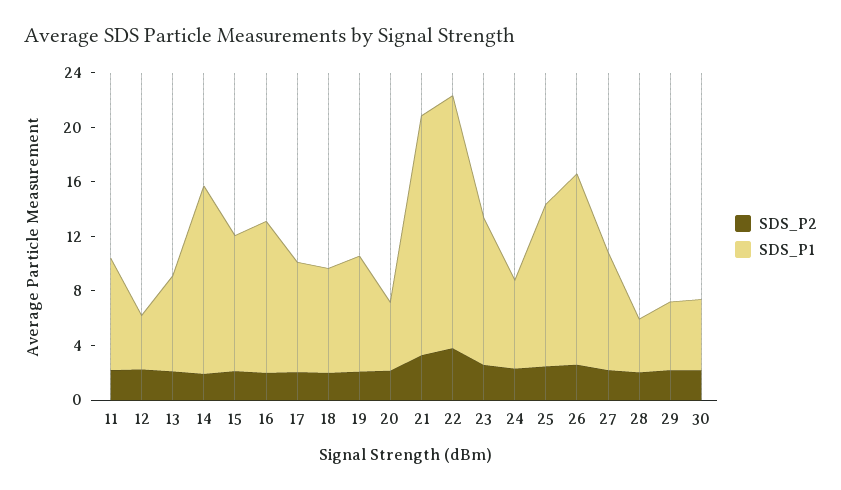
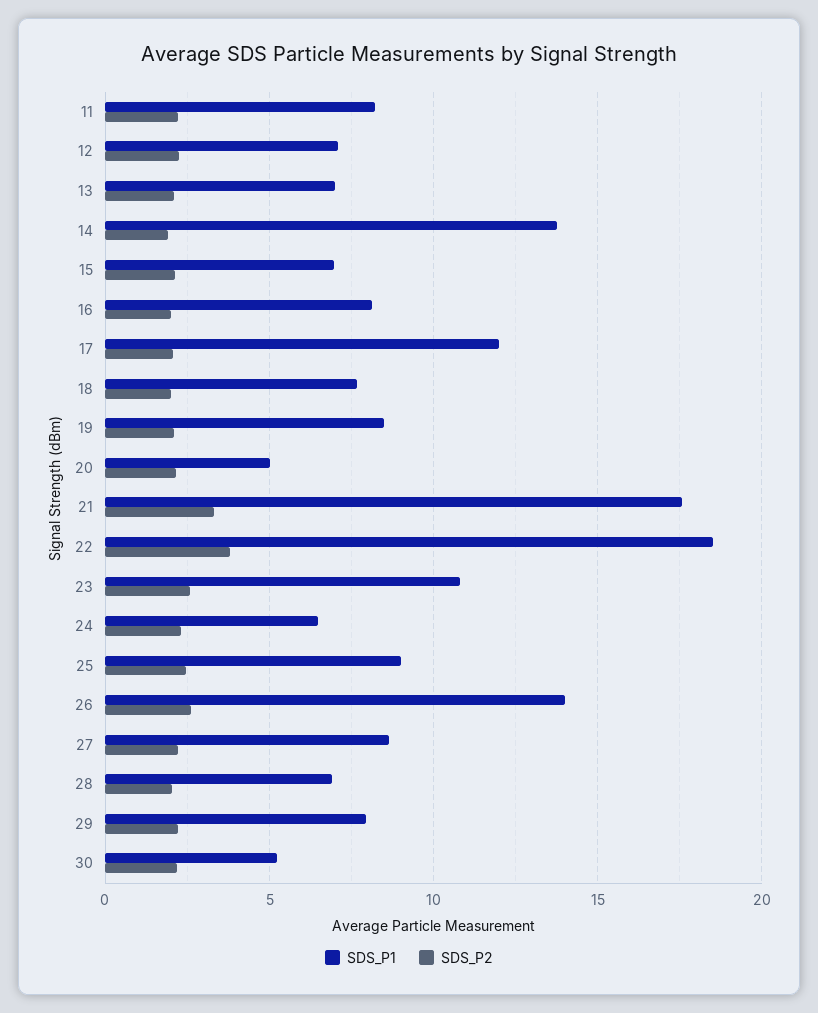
SDS_P1, 12: 4 -> 7
SDS_P1, 15: 10 -> 7
SDS_P1, 16: 11 -> 8
SDS_P1, 17: 8 -> 12
SDS_P1, 25: 12 -> 9
SDS_P1, 28: 4 -> 7
SDS_P1, 29: 5 -> 8

